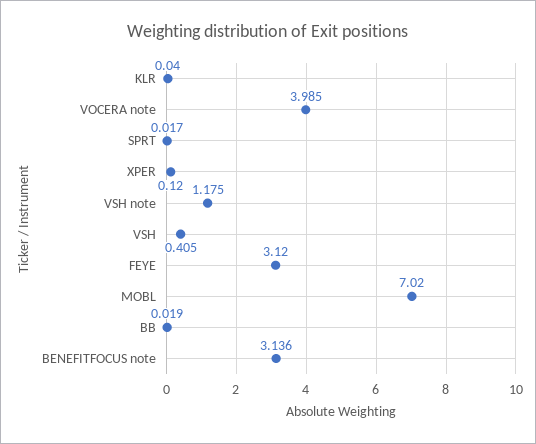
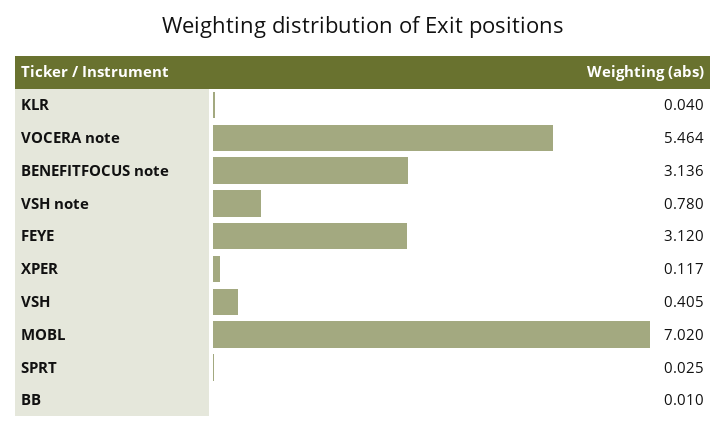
VOCERA note: 3.985 -> 5.464
SPRT: 0.017 -> 0.025
XPER: 0.12 -> 0.117
VSH note: 1.175 -> 0.78
BB: 0.019 -> 0.01

